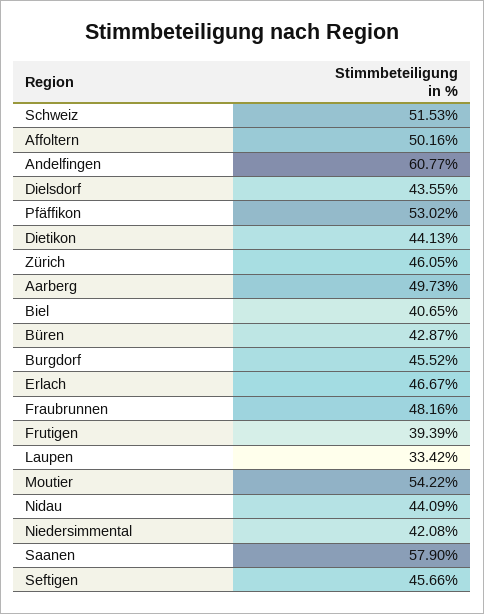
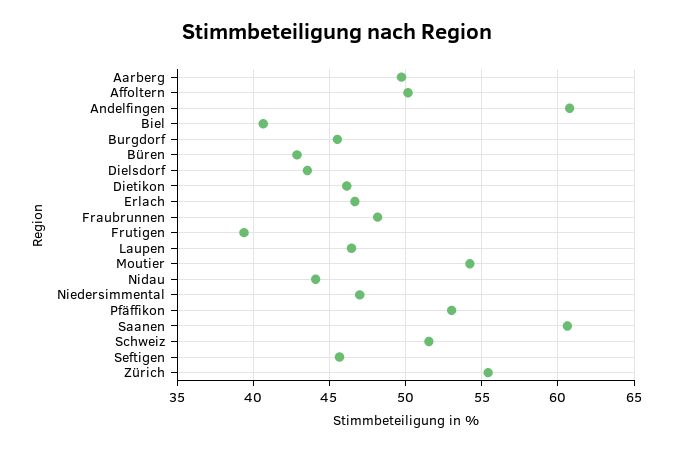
Dietikon: 44.13 -> 46
Zürich: 46.05 -> 55.5
Laupen: 33.42 -> 46.5
Niedersimmental: 42.08 -> 47
Saanen: 57.9 -> 60.5

